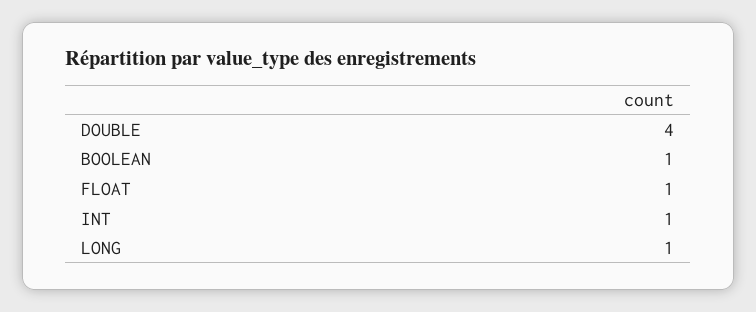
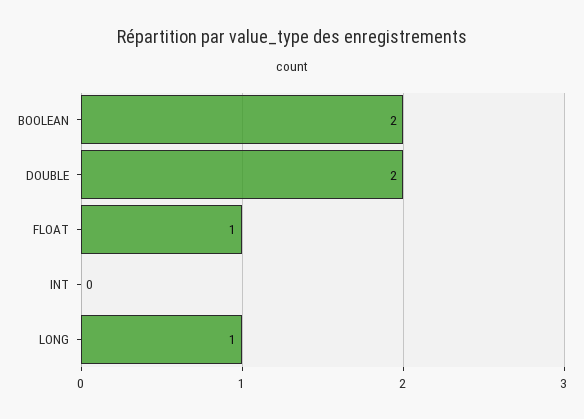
DOUBLE: 4 -> 2
BOOLEAN: 1 -> 2
INT: 1 -> 0

